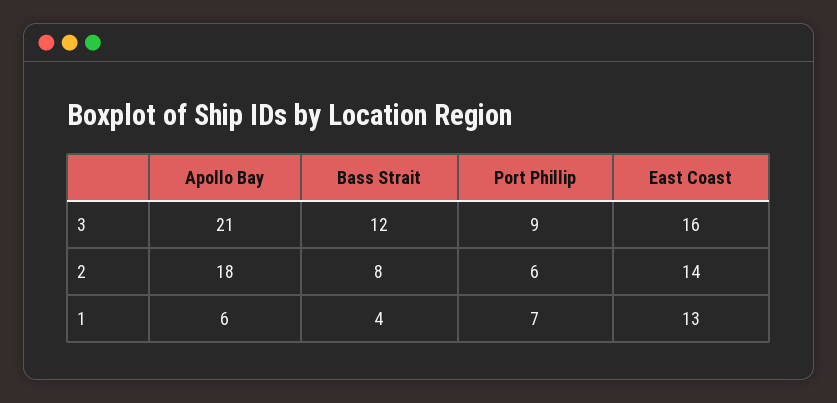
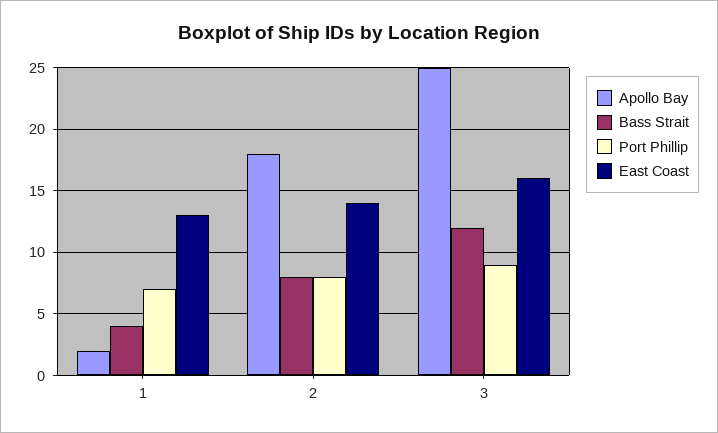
Apollo Bay, 3: 21 -> 25
Port Phillip, 2: 6 -> 8
Apollo Bay, 1: 6 -> 2

